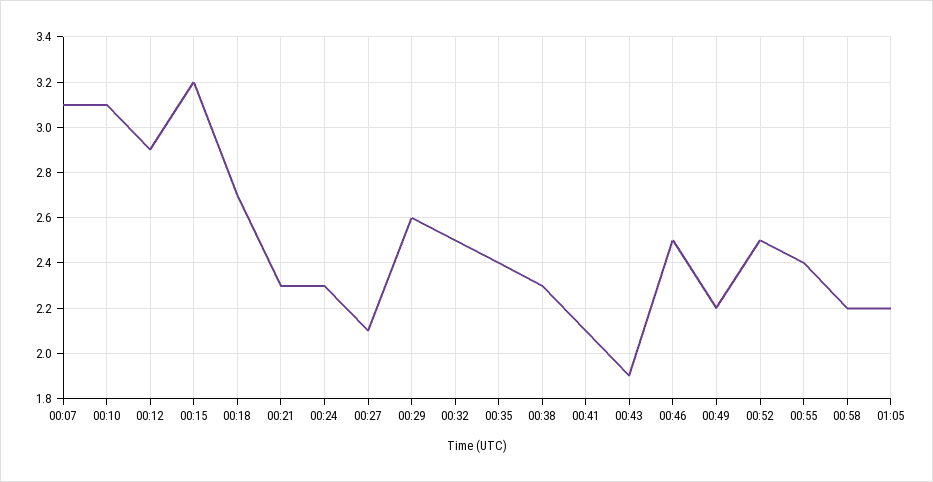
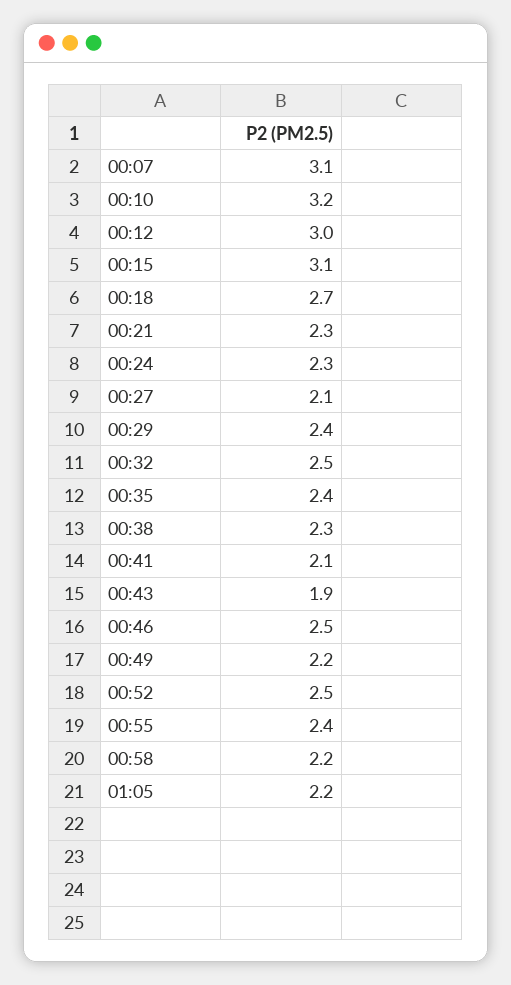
00:10: 3.1 -> 3.2
00:12: 2.9 -> 3
00:15: 3.2 -> 3.1
00:29: 2.6 -> 2.4

